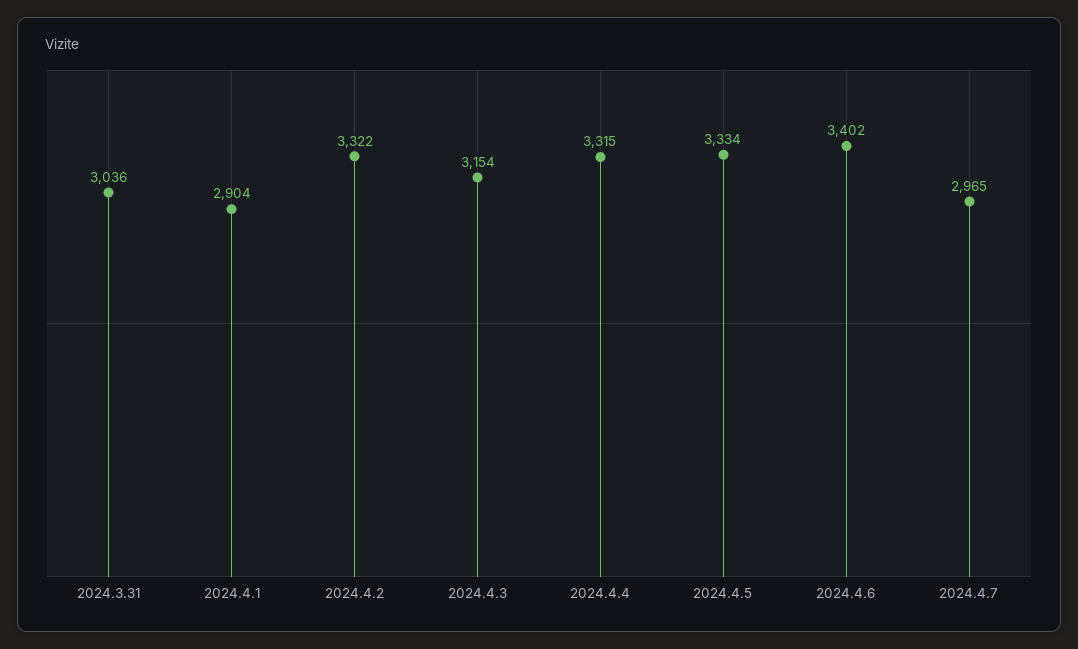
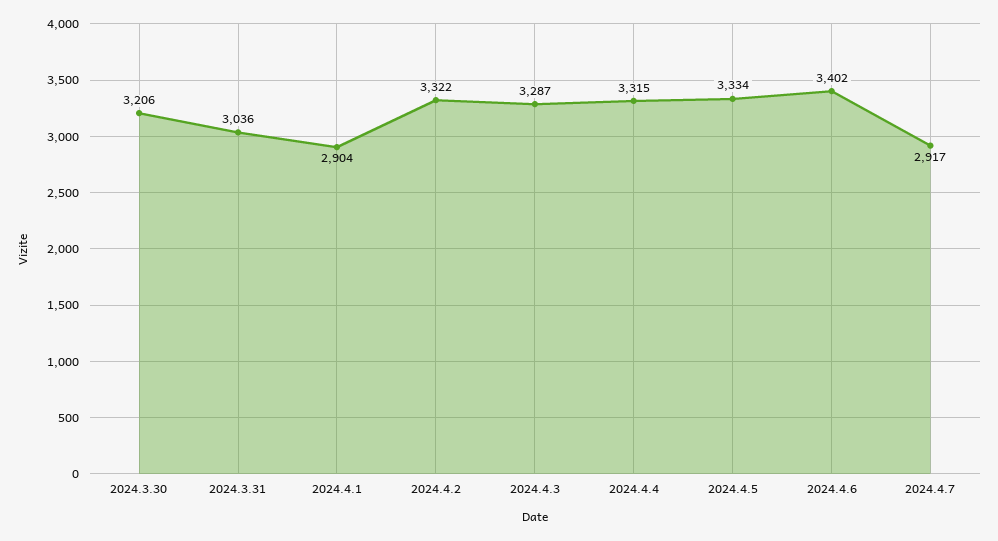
2024.4.3: 3154 -> 3287
2024.4.7: 2965 -> 2917
2024.3.30: none -> 3206

